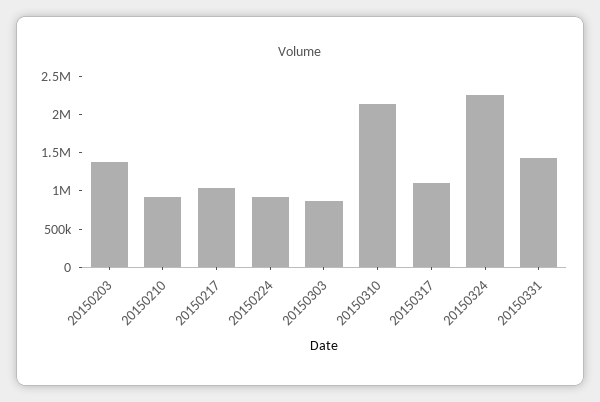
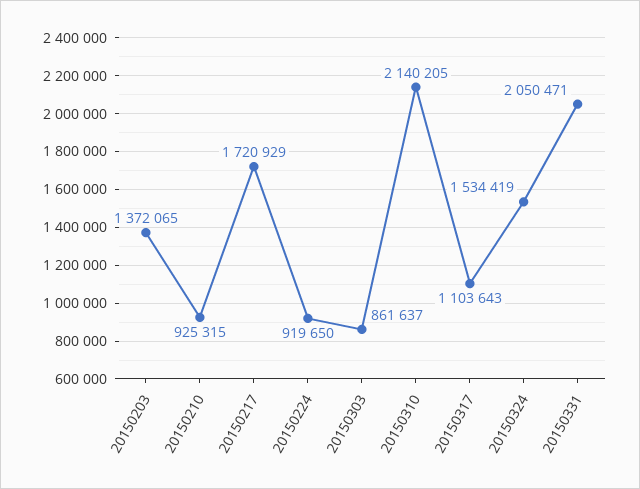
20150217: 1000000 -> 1720929
20150324: 2250000 -> 1534419
20150331: 1500000 -> 2050471

